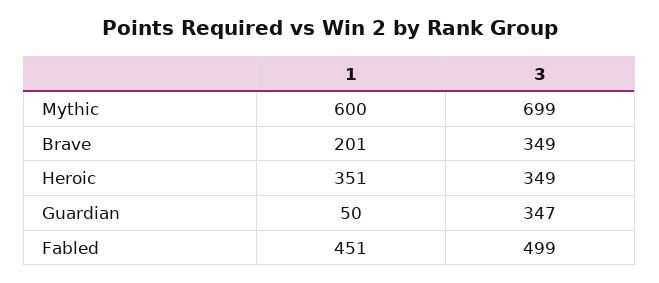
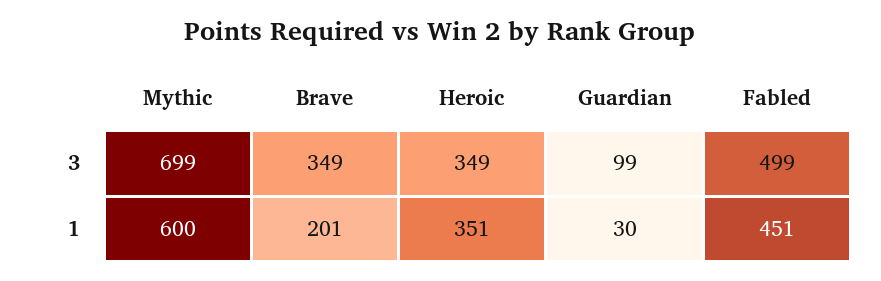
1, Guardian: 50 -> 30
3, Guardian: 347 -> 99

